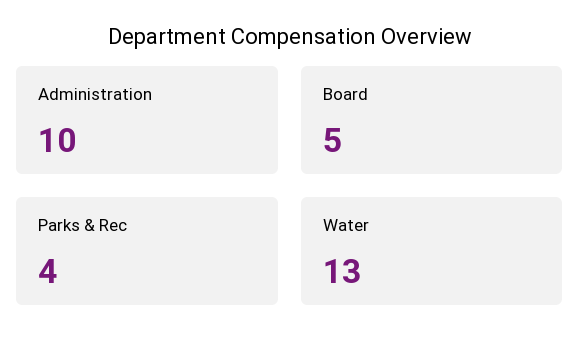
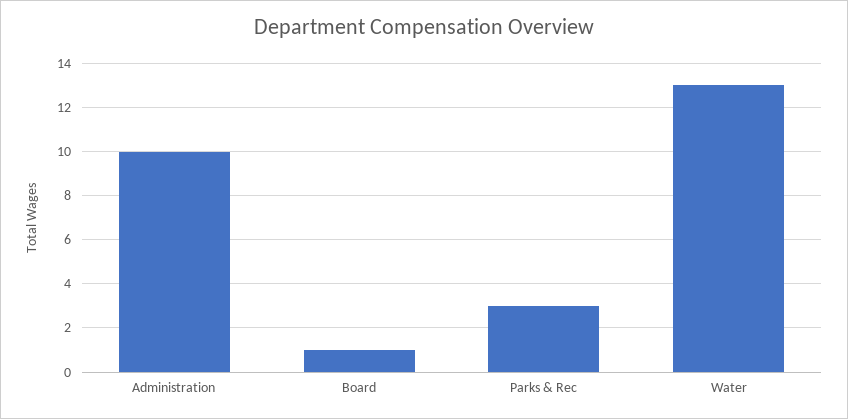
Board: 5 -> 1
Parks & Rec: 4 -> 3

